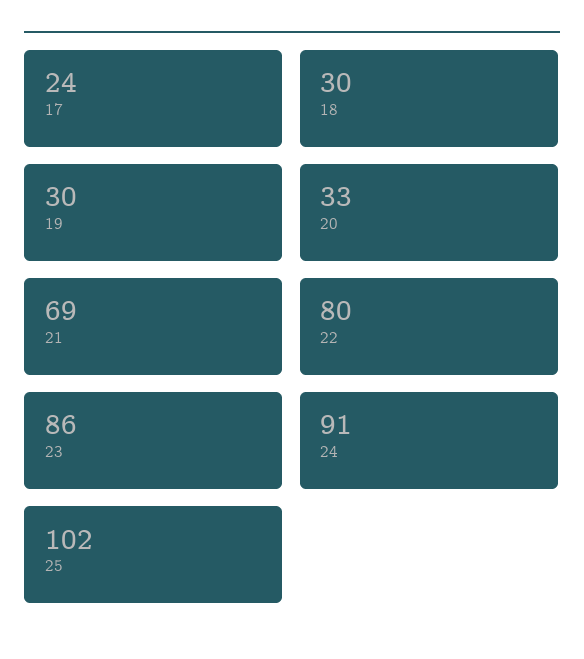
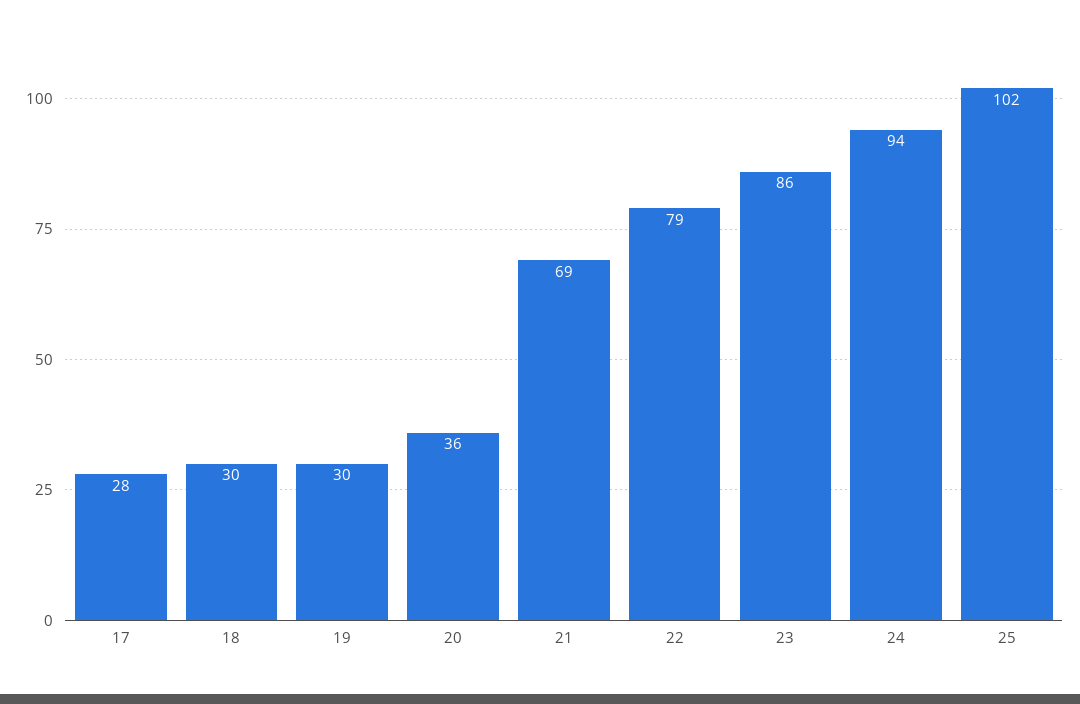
17: 24 -> 28
20: 33 -> 36
22: 80 -> 79
24: 91 -> 94

